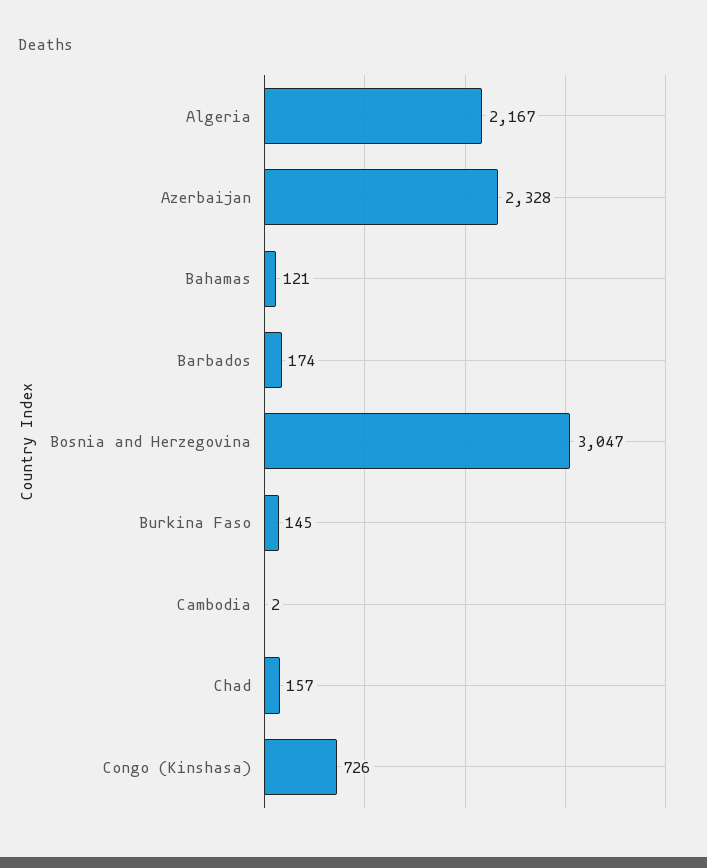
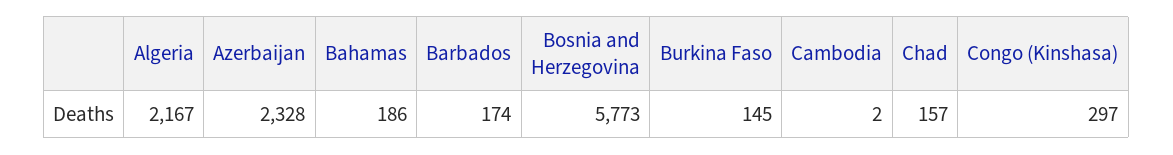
Bahamas: 121 -> 186
Bosnia and Herzegovina: 3047 -> 5773
Congo (Kinshasa): 726 -> 297

